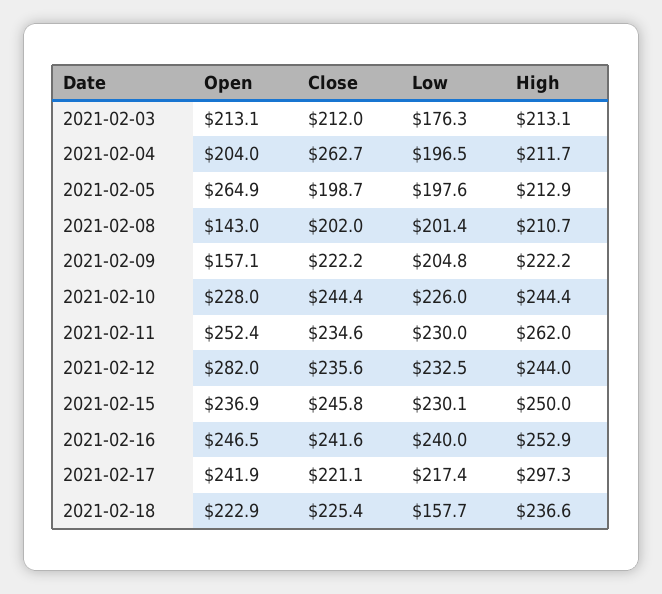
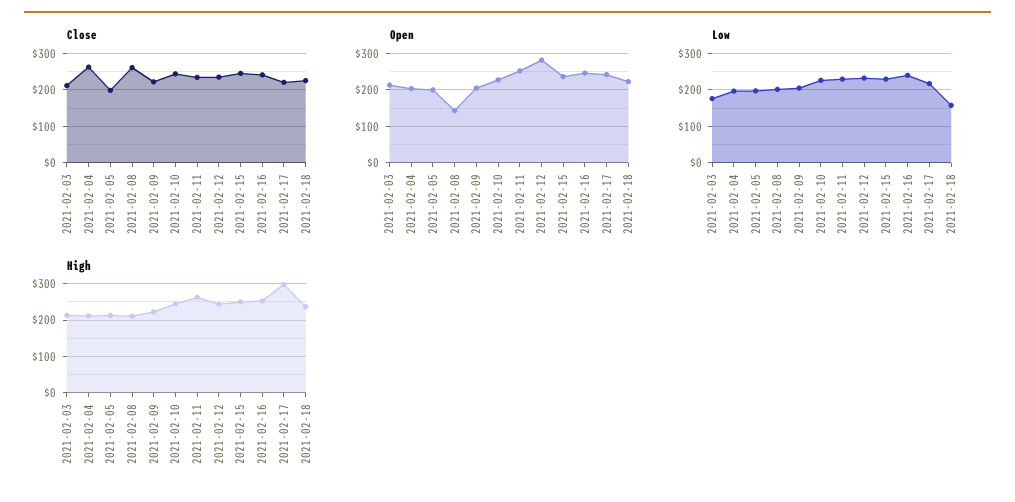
Open, 2021-02-05: 264.9 -> 200
Close, 2021-02-08: 202 -> 260
Open, 2021-02-09: 157.1 -> 200

